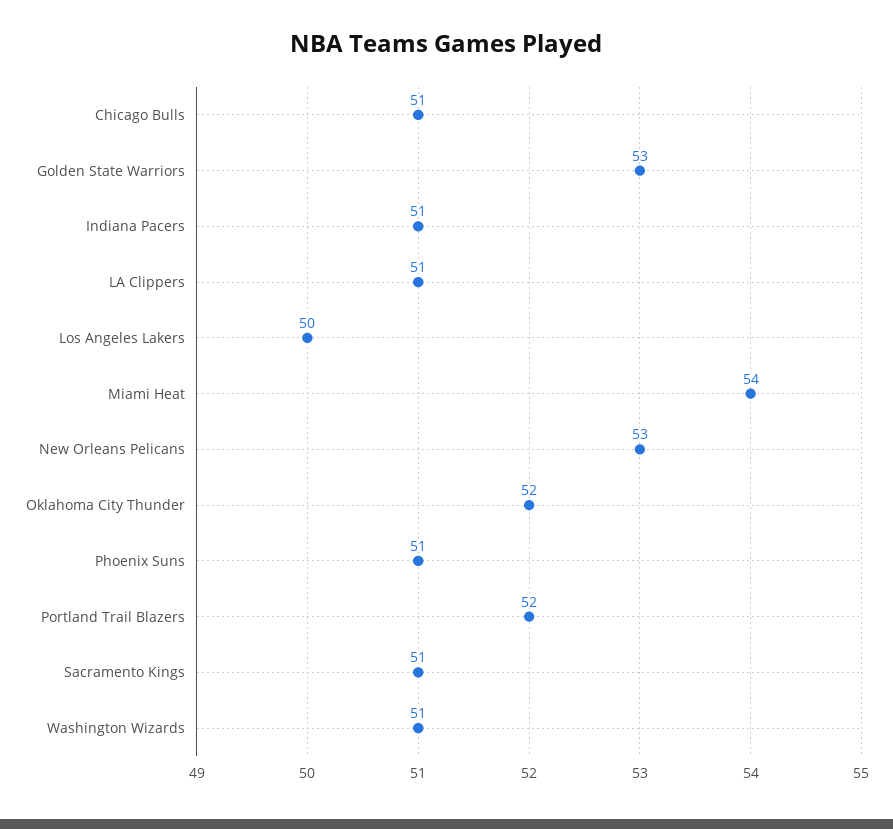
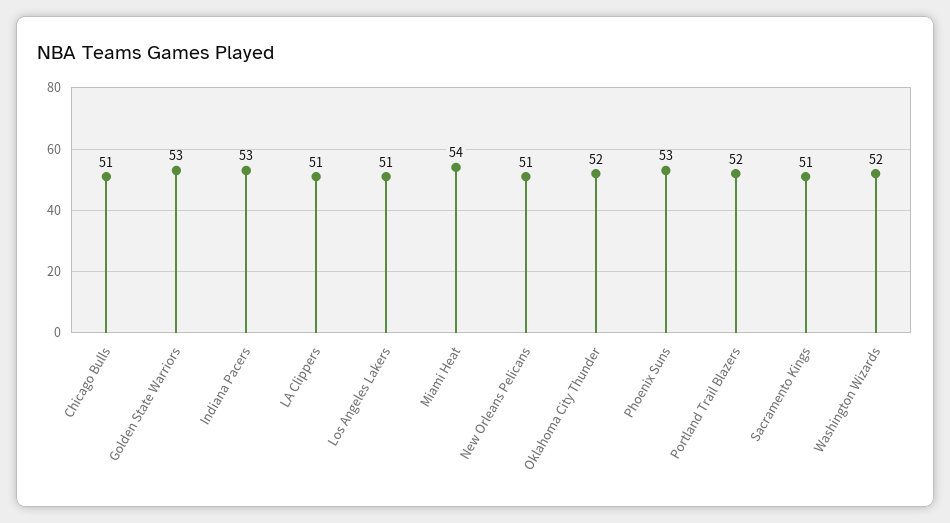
Indiana Pacers: 51 -> 53
Los Angeles Lakers: 50 -> 51
New Orleans Pelicans: 53 -> 51
Phoenix Suns: 51 -> 53
Washington Wizards: 51 -> 52

